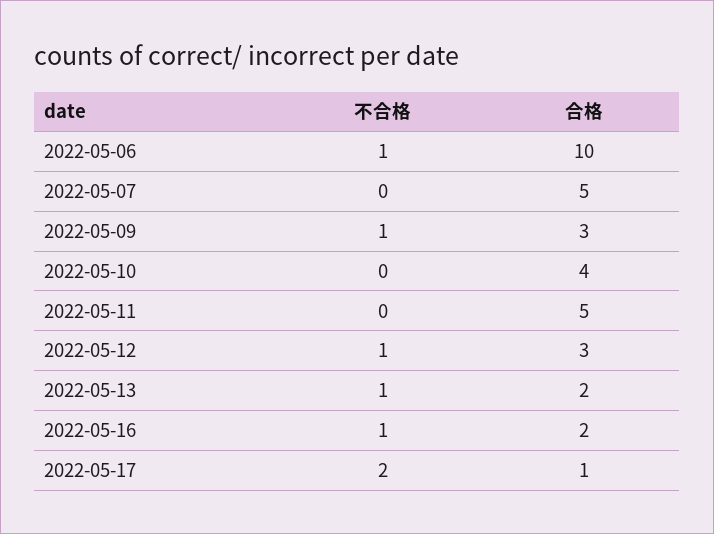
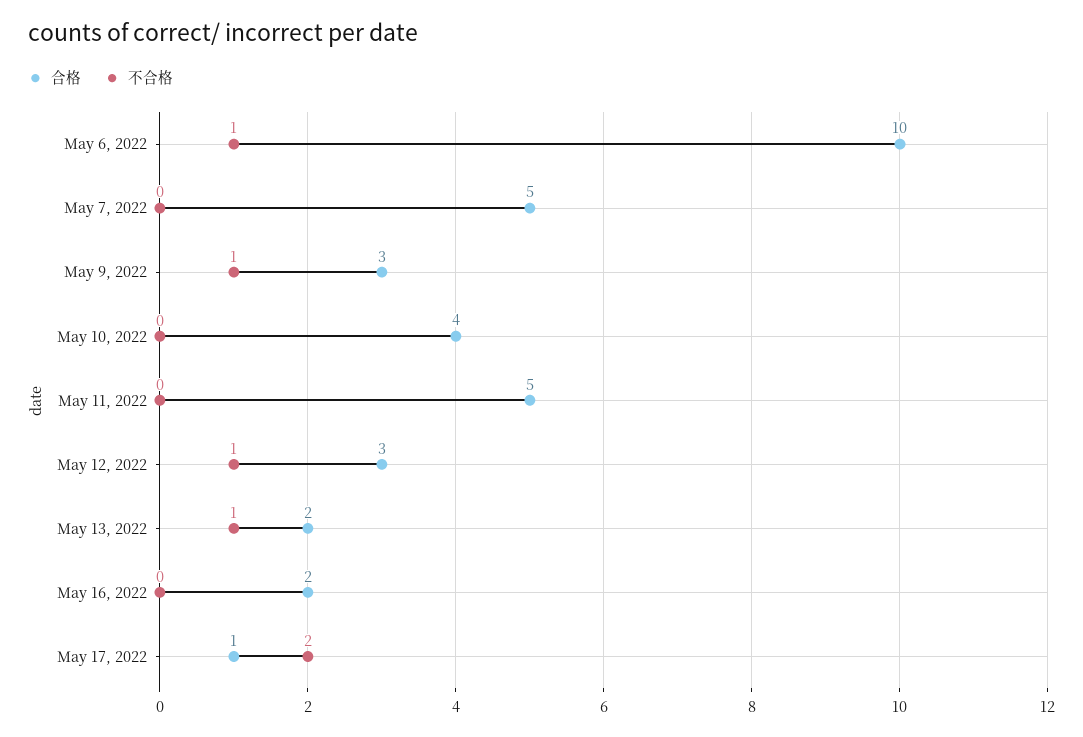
不合格, 2022-05-16: 1 -> 0

